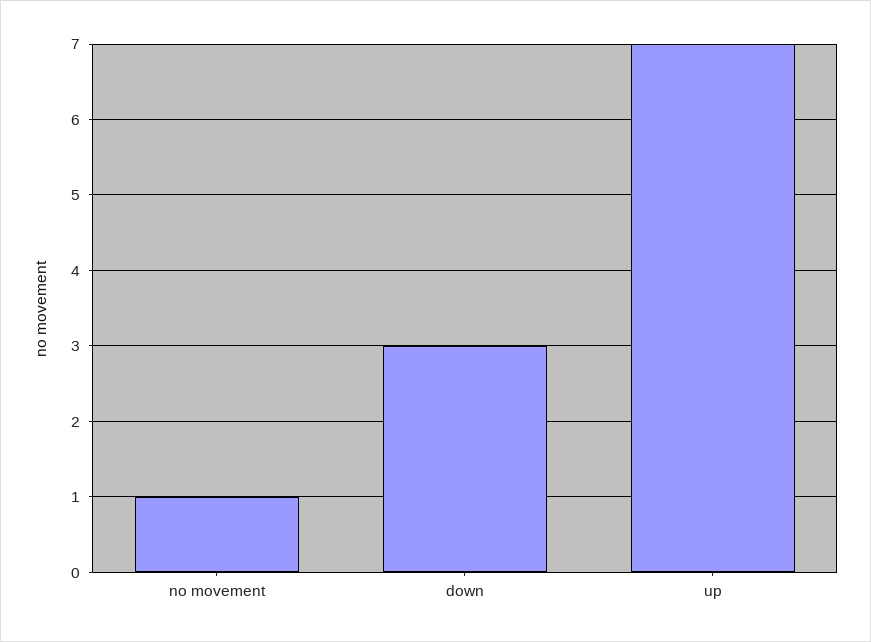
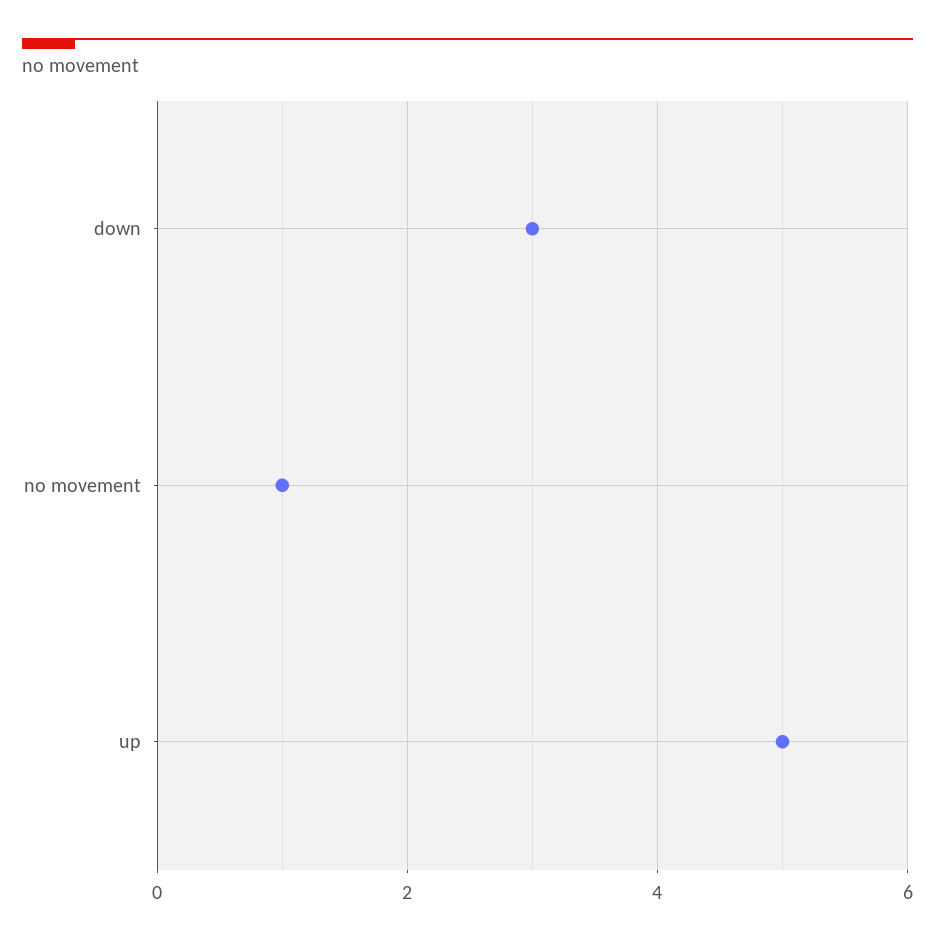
up: 7 -> 5

